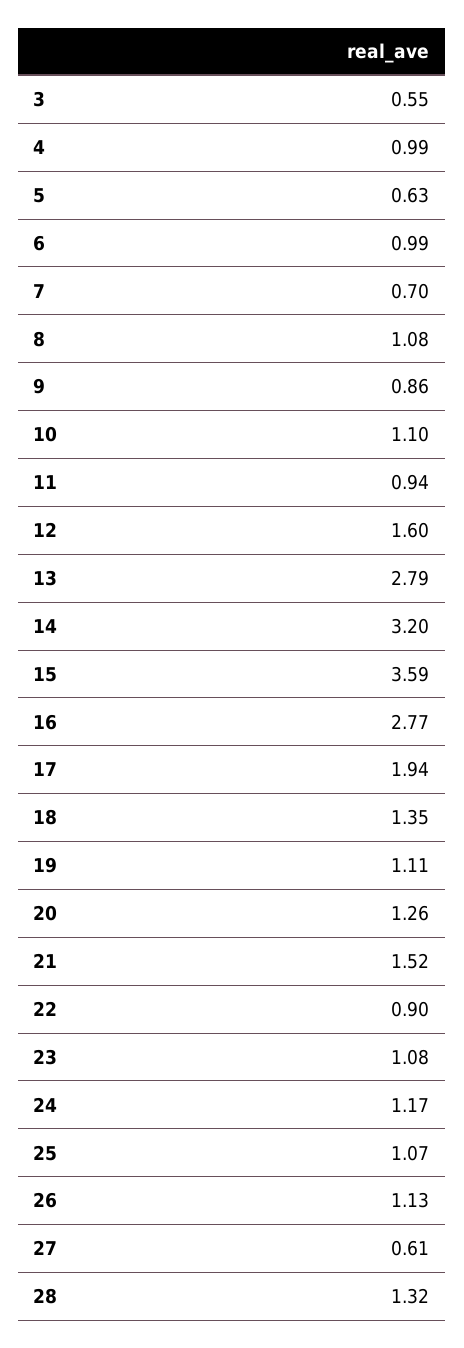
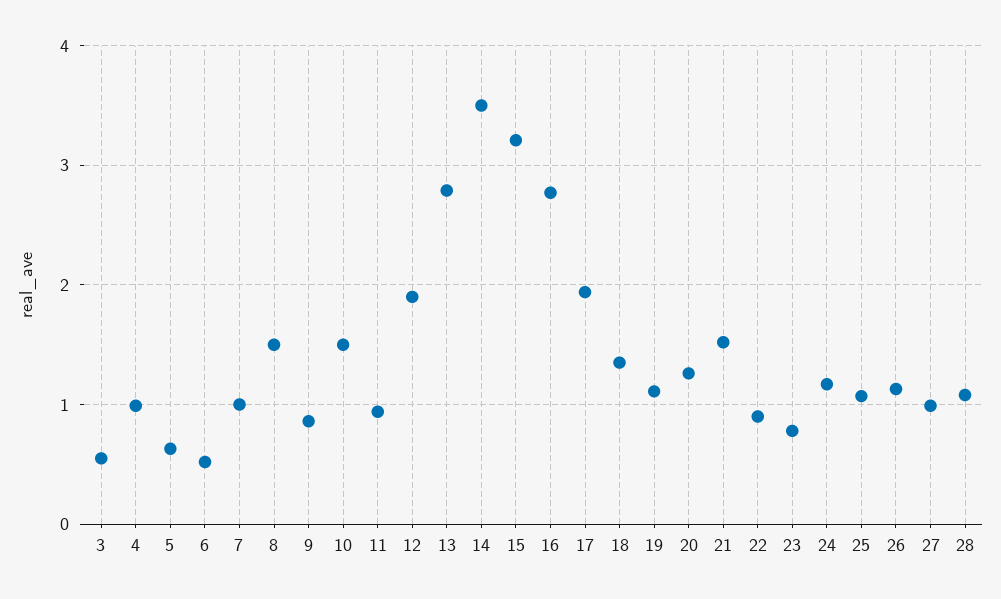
6: 0.99 -> 0.5
7: 0.7 -> 1
8: 1.08 -> 1.5
10: 1.1 -> 1.5
12: 1.6 -> 1.9
14: 3.2 -> 3.5
15: 3.59 -> 3.2
23: 1.08 -> 0.8
27: 0.61 -> 1
28: 1.32 -> 1.1

